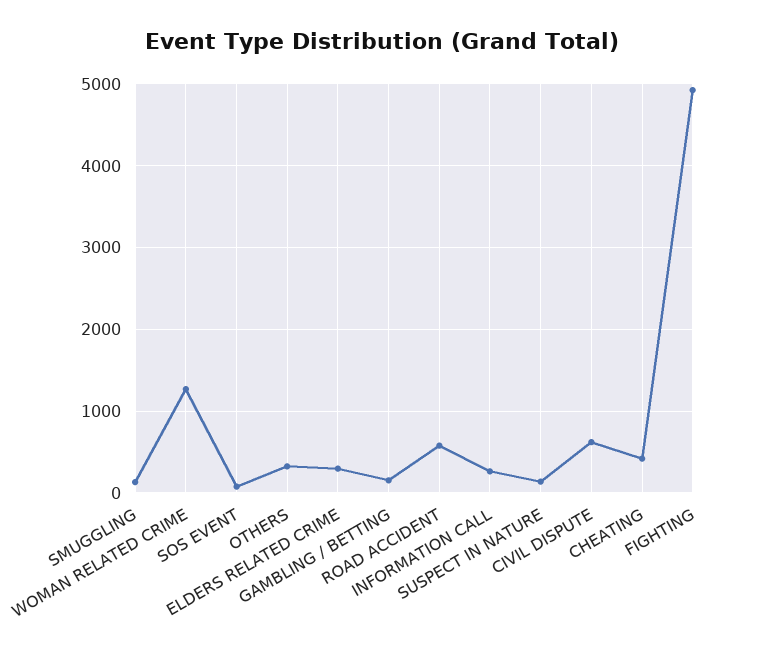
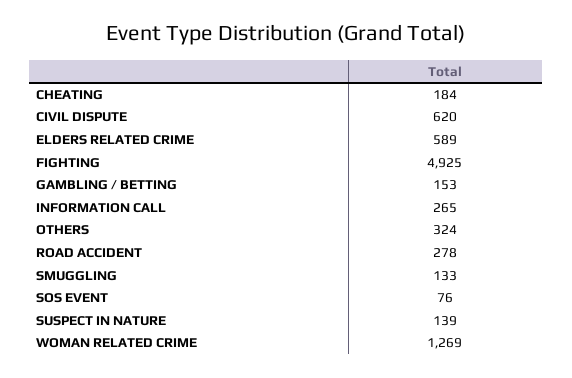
ELDERS RELATED CRIME: 300 -> 589
ROAD ACCIDENT: 600 -> 278
CHEATING: 400 -> 184

